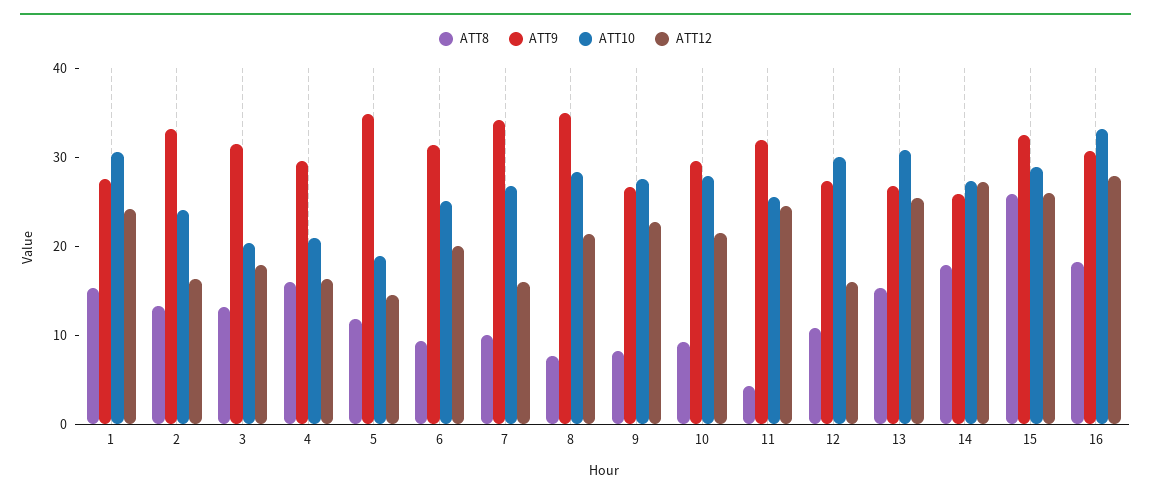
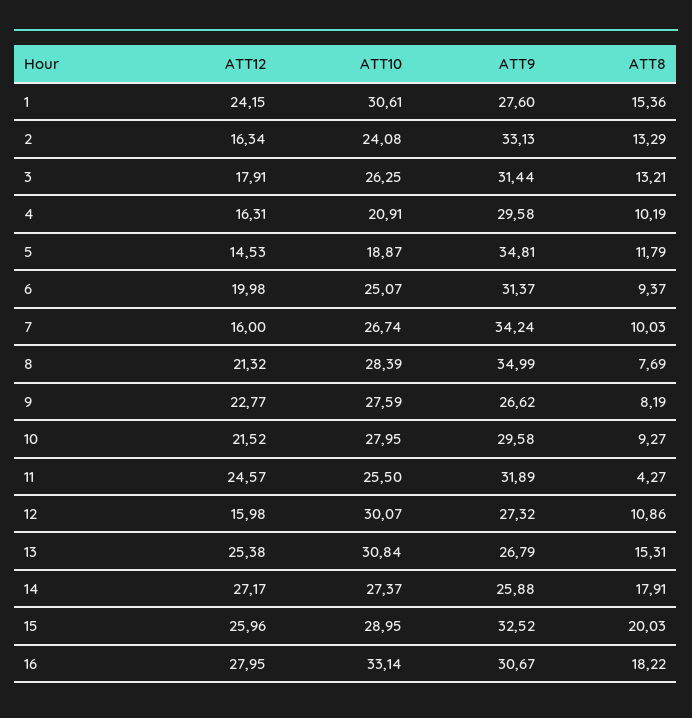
ATT10, 3: 20 -> 26.25
ATT8, 4: 16 -> 10.19
ATT8, 15: 26 -> 20.03

